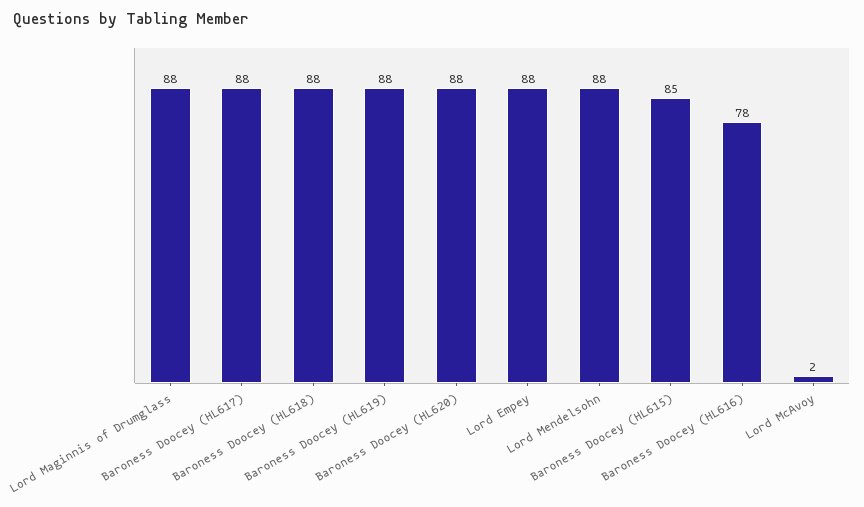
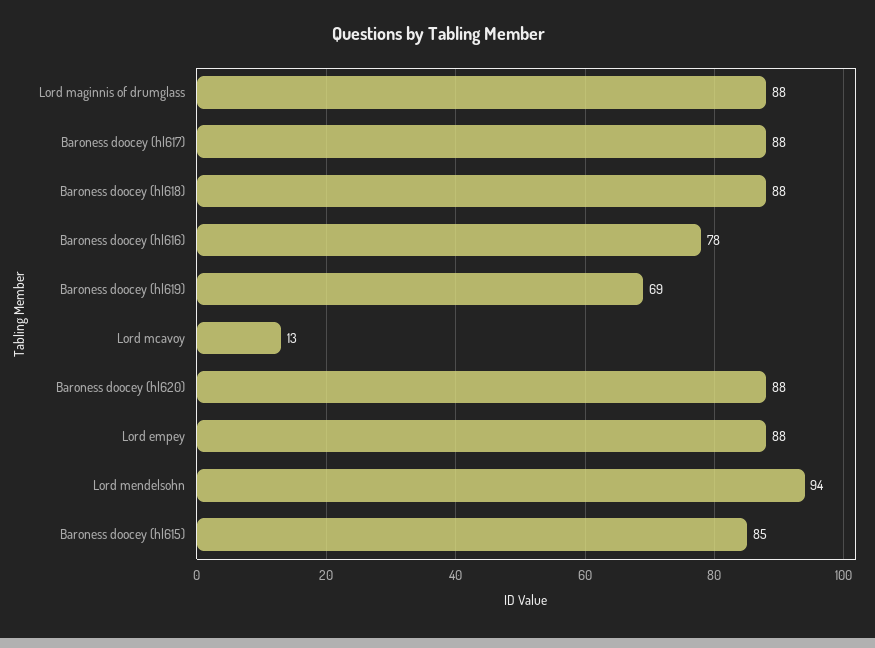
Baroness Doocey (HL619): 88 -> 69
Lord Mendelsohn: 88 -> 94
Lord McAvoy: 2 -> 13

